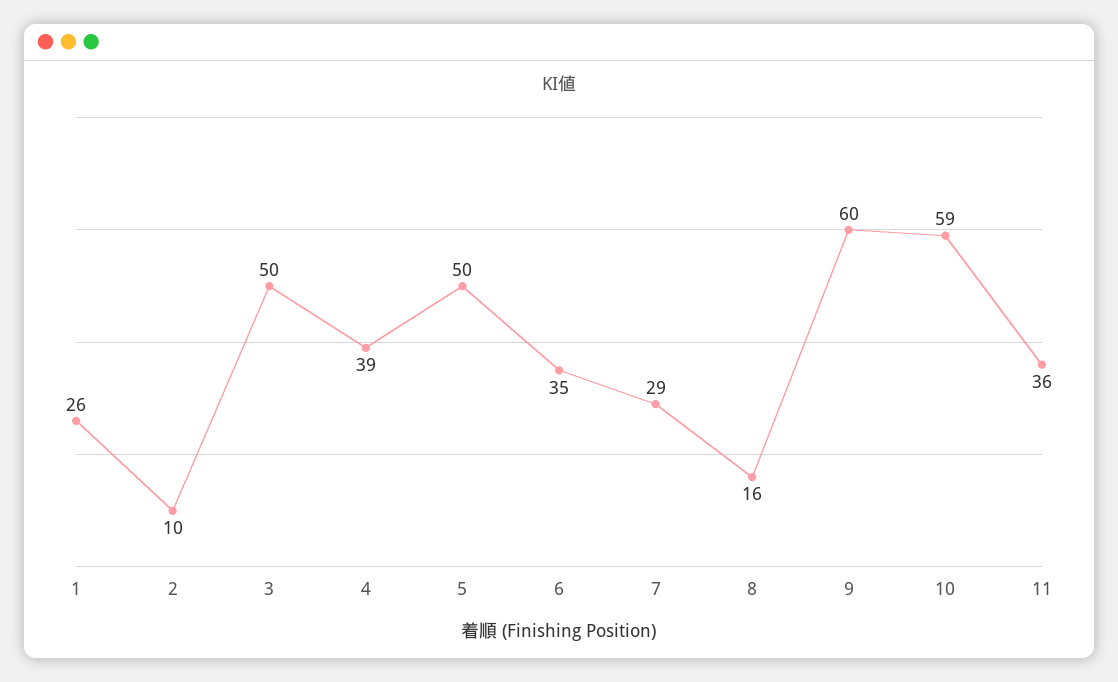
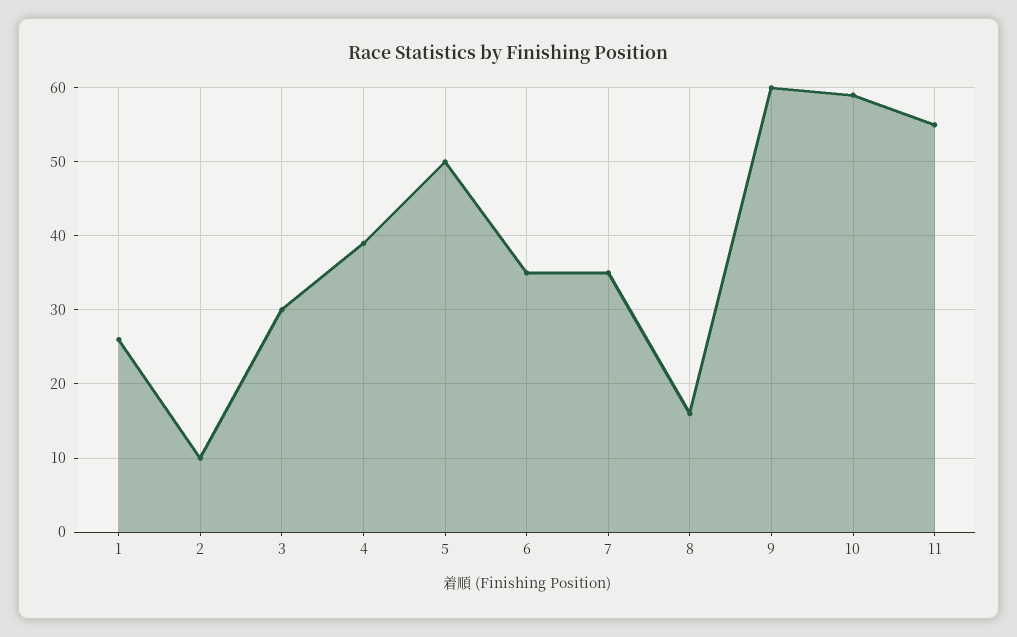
3: 50 -> 30
7: 29 -> 35
11: 36 -> 55

